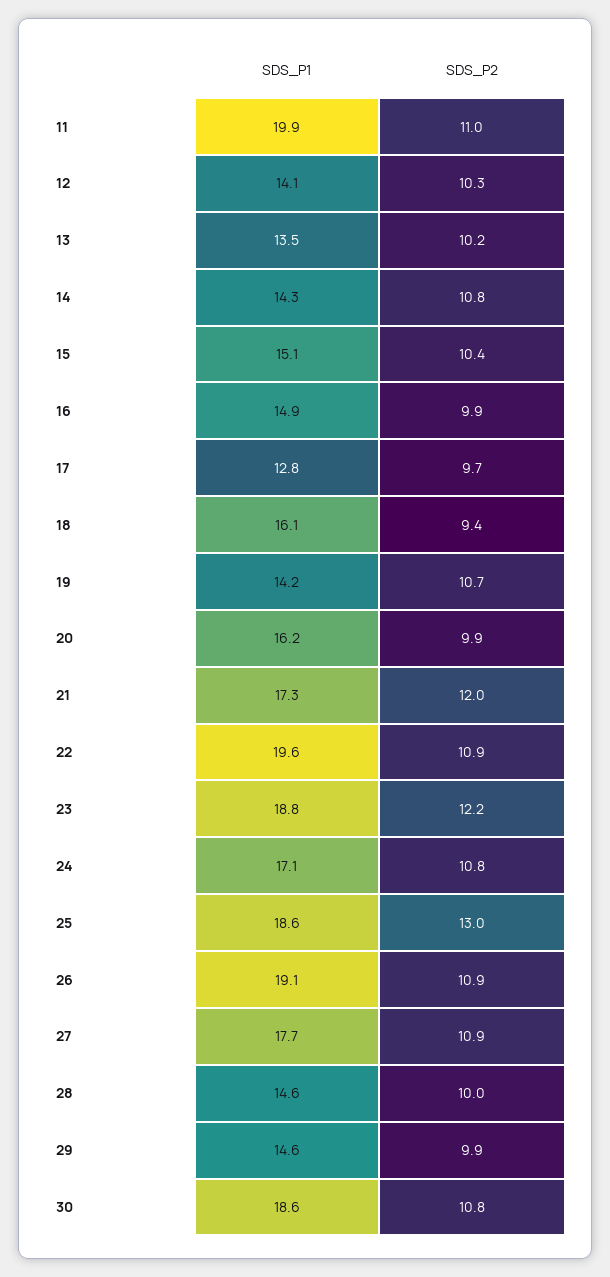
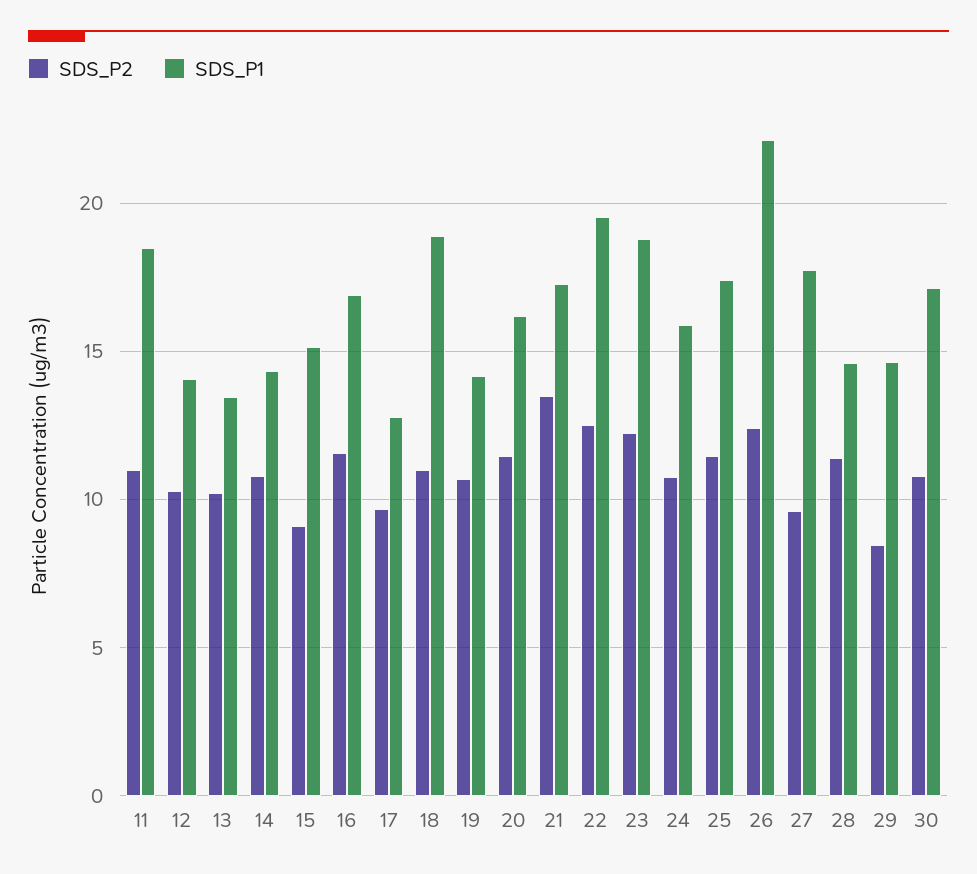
SDS_P1, 11: 19.9 -> 18.5
SDS_P2, 15: 10.4 -> 9
SDS_P1, 16: 14.9 -> 17
SDS_P2, 16: 9.9 -> 11.5
SDS_P1, 18: 16.1 -> 19
SDS_P2, 18: 9.4 -> 11
SDS_P2, 20: 9.9 -> 11.5
SDS_P2, 21: 12 -> 13.5
SDS_P2, 22: 10.9 -> 12.5
SDS_P1, 24: 17.1 -> 16
SDS_P1, 25: 18.6 -> 17.5
SDS_P2, 25: 13 -> 11.5
SDS_P1, 26: 19.1 -> 22
SDS_P2, 26: 10.9 -> 12.5
SDS_P2, 27: 10.9 -> 9.5
SDS_P2, 28: 10 -> 11.5
SDS_P2, 29: 9.9 -> 8.5
SDS_P1, 30: 18.6 -> 17

